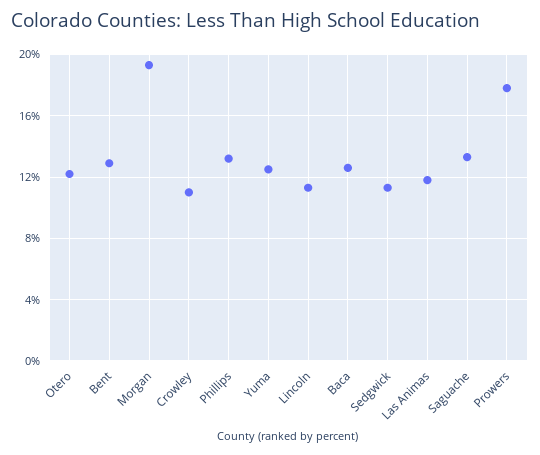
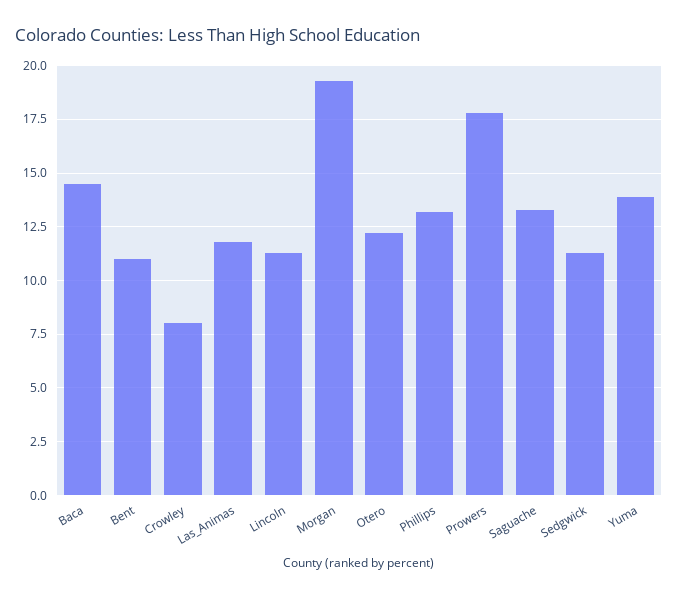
Bent: 13 -> 11
Crowley: 11 -> 8
Yuma: 12.5 -> 14
Baca: 12.5 -> 14.5

